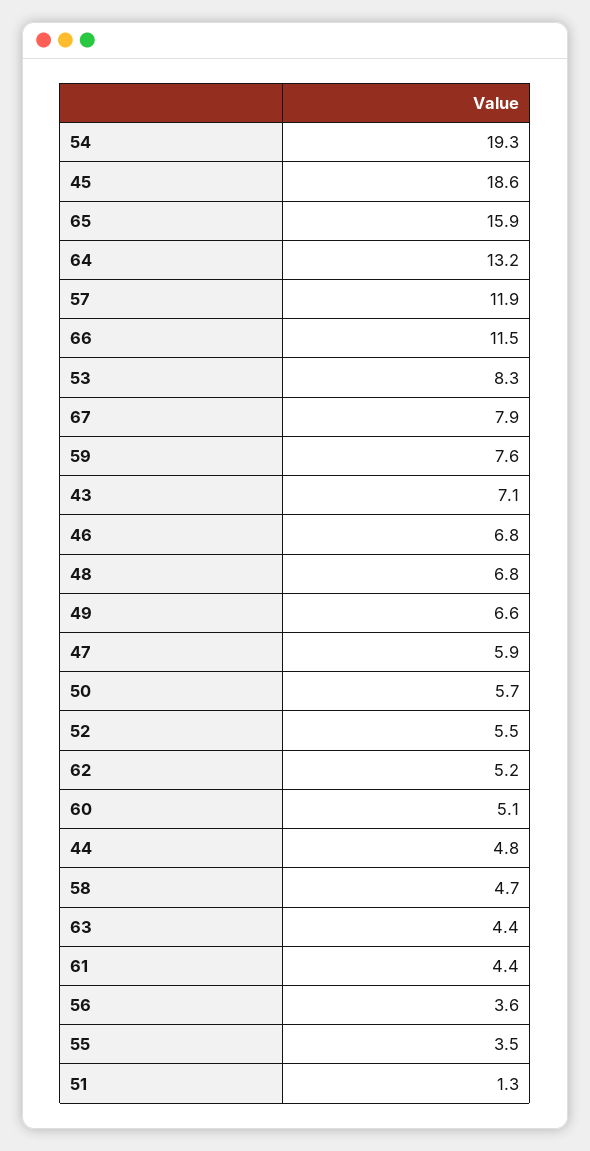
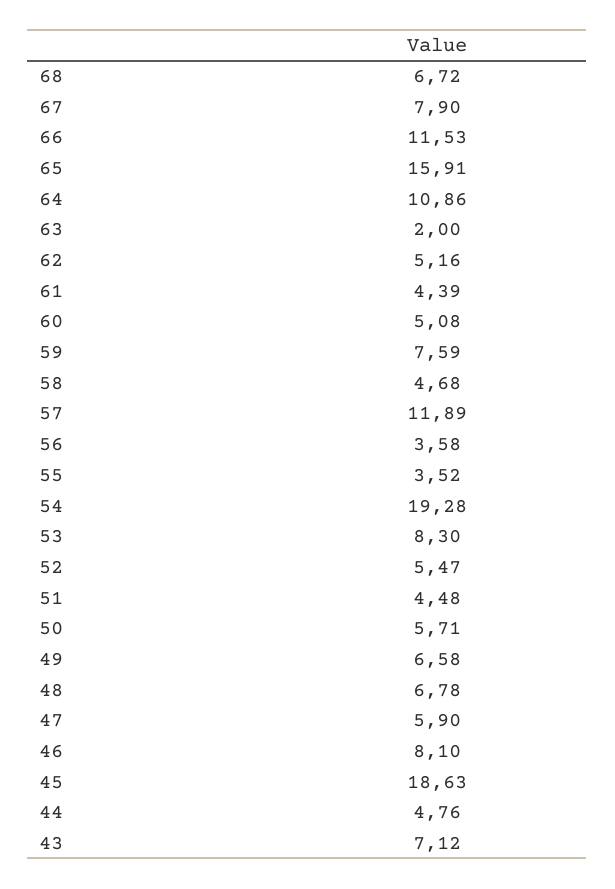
64: 13.2 -> 10.86
46: 6.8 -> 8.1
63: 4.4 -> 2
51: 1.3 -> 4.48
68: none -> 6.72

